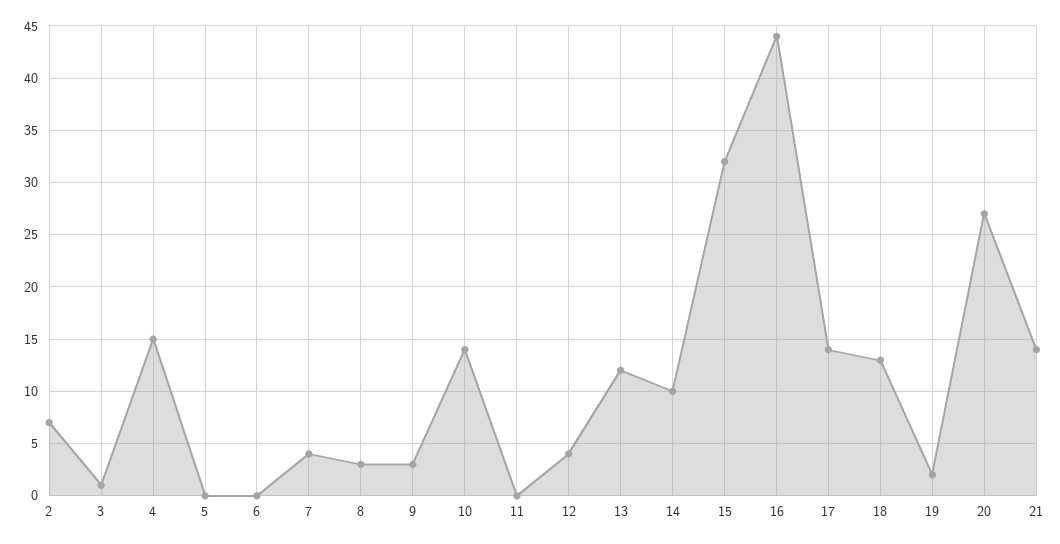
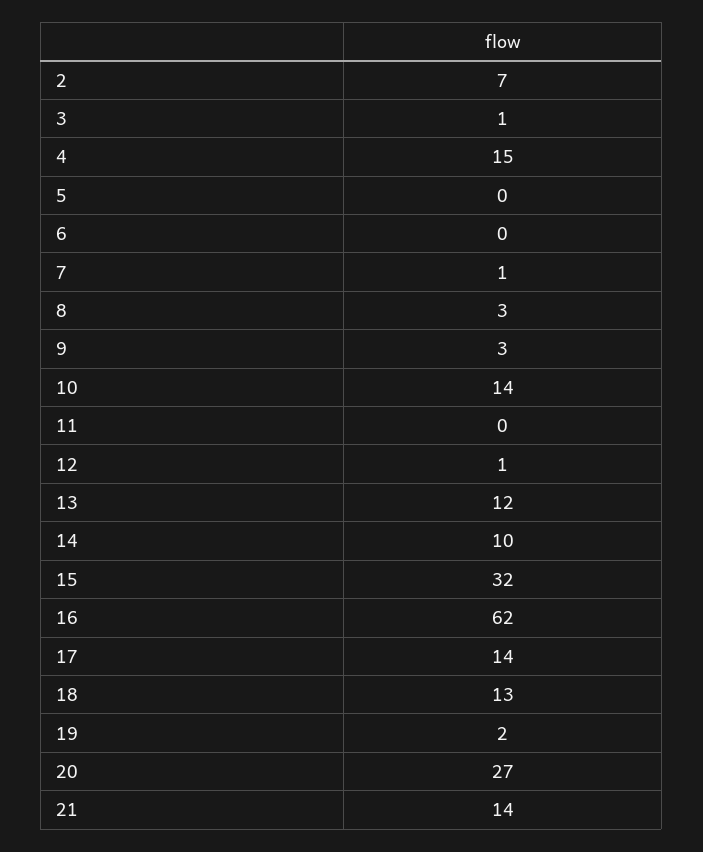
7: 4 -> 1
12: 4 -> 1
16: 44 -> 62

